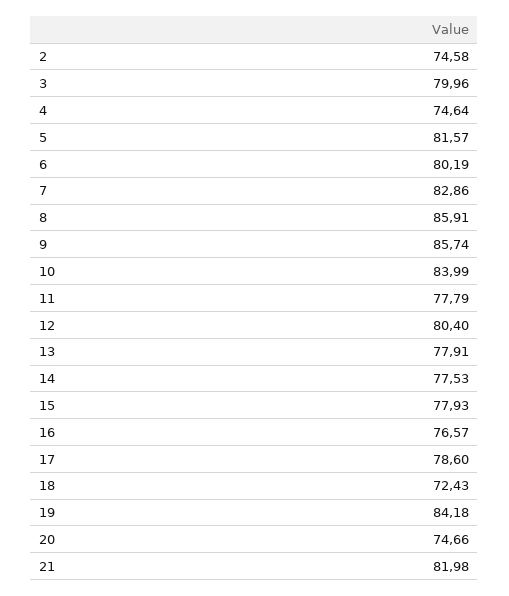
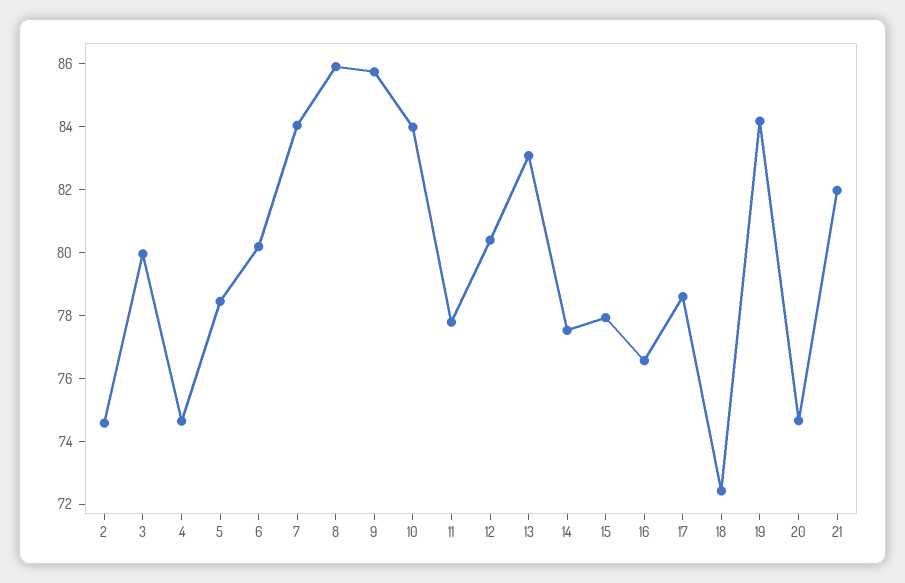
5: 81.57 -> 78.5
7: 82.86 -> 84
13: 77.91 -> 83

